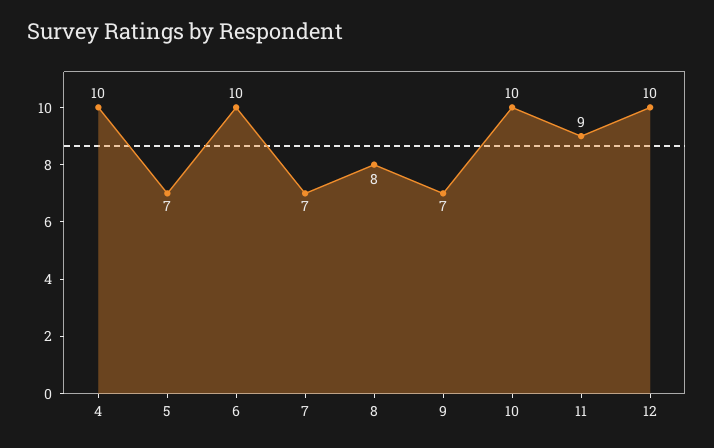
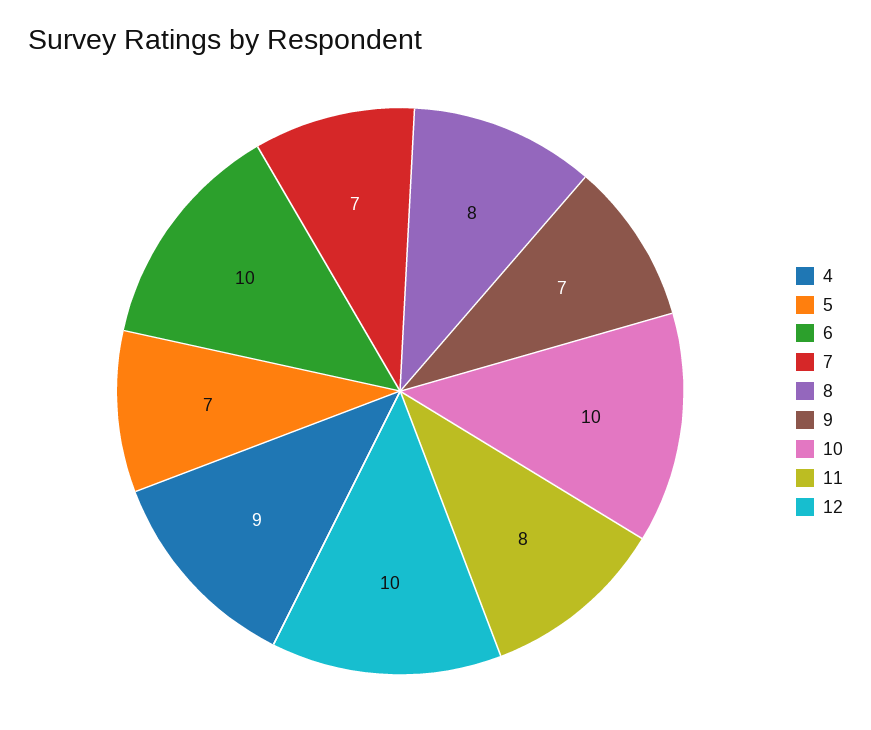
4: 10 -> 9
11: 9 -> 8

